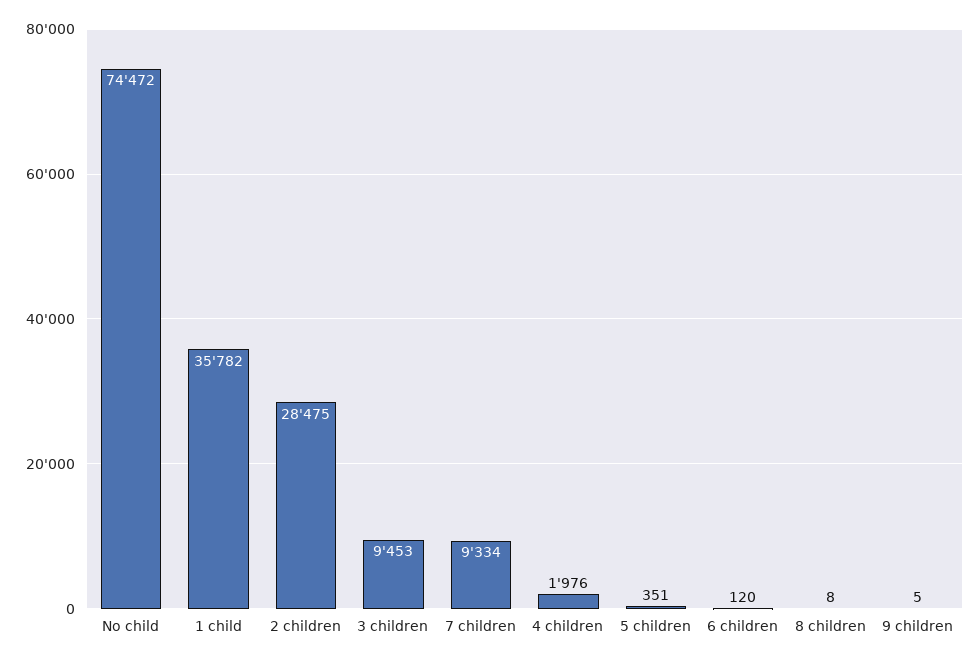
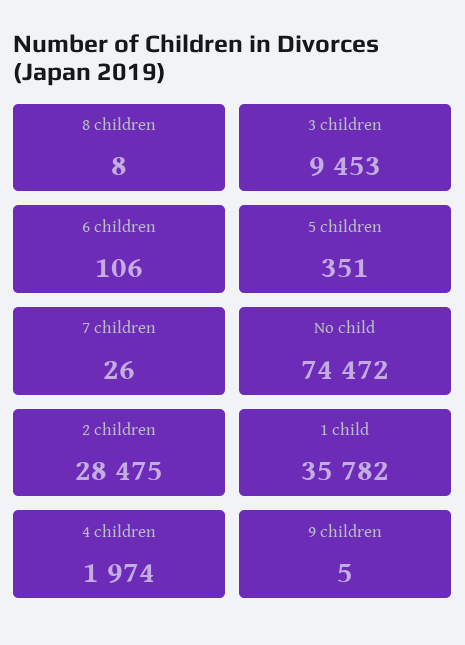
7 children: 9334 -> 26
4 children: 1976 -> 1974
6 children: 120 -> 106

